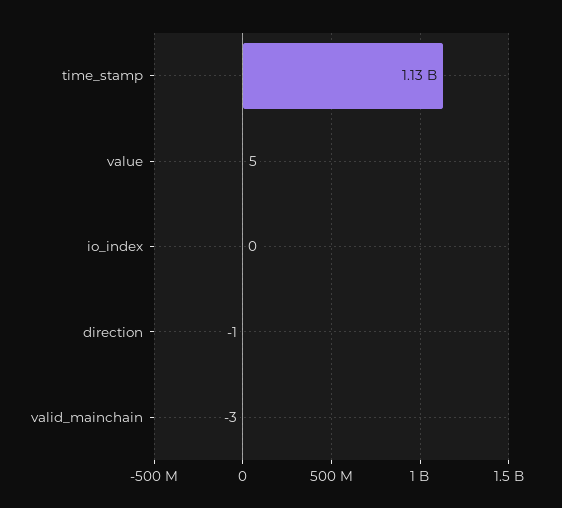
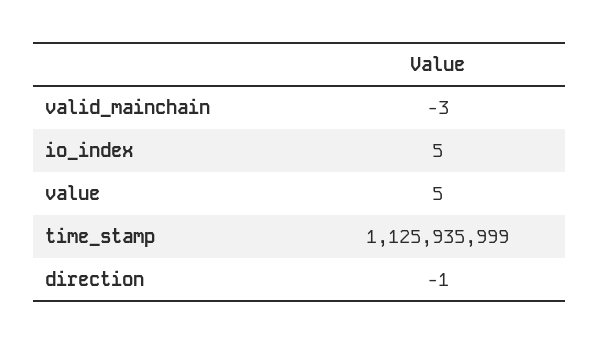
io_index: 0 -> 5

